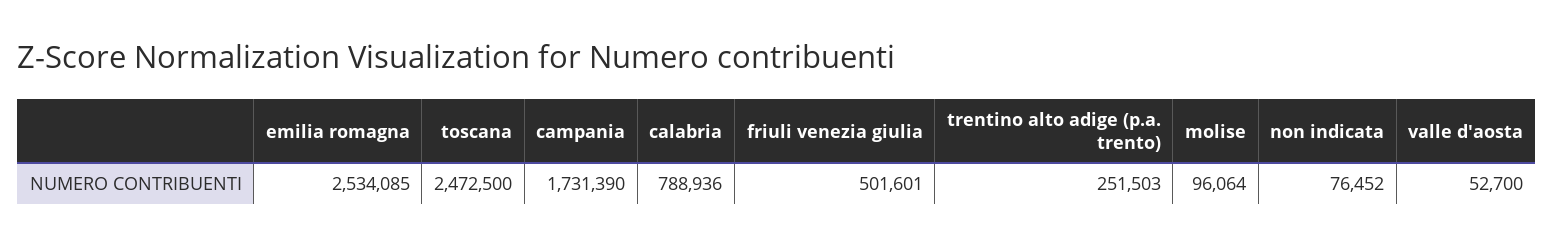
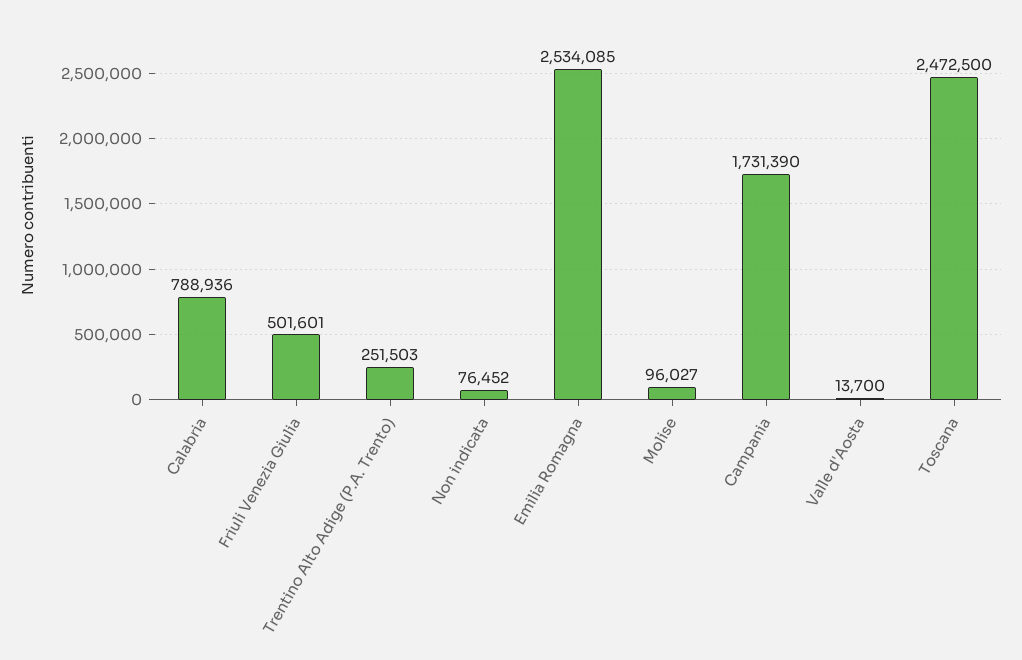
molise: 96064 -> 96027
valle d'aosta: 52700 -> 13700

